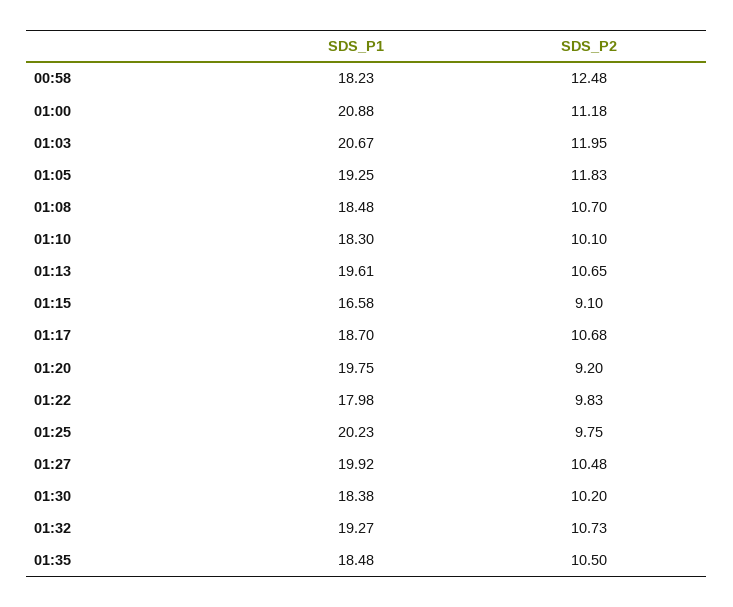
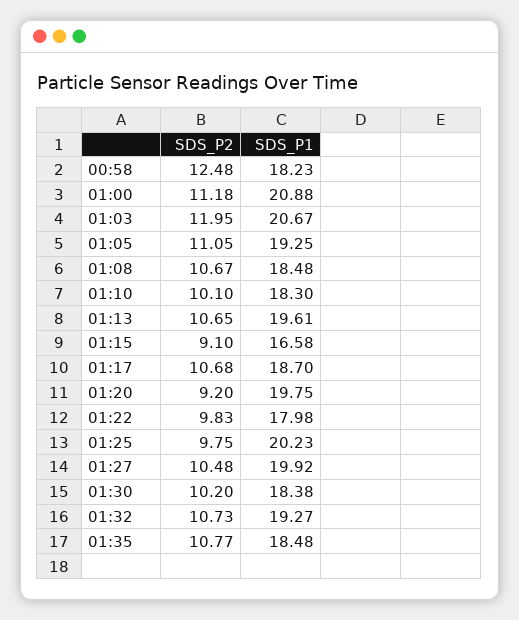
SDS_P2, 01:05: 11.83 -> 11.05
SDS_P2, 01:08: 10.7 -> 10.67
SDS_P2, 01:35: 10.5 -> 10.77

